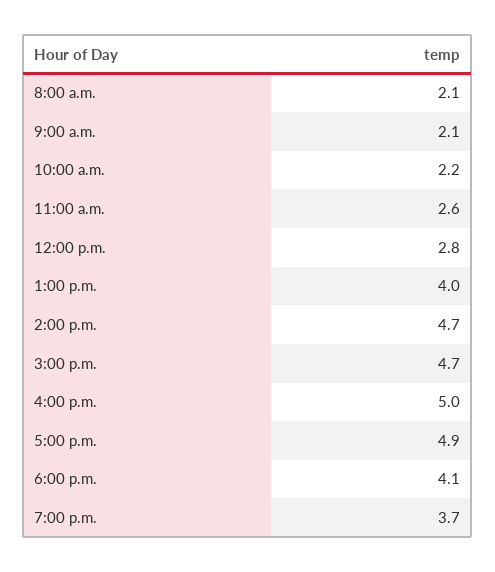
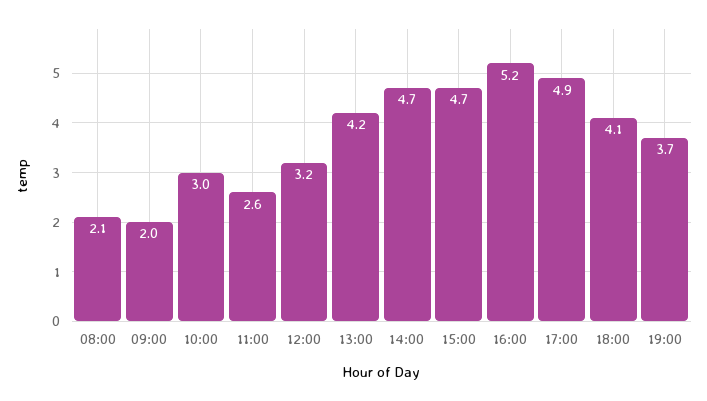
9:00 a.m.: 2.1 -> 2
10:00 a.m.: 2.2 -> 3
12:00 p.m.: 2.8 -> 3.2
1:00 p.m.: 4 -> 4.2
4:00 p.m.: 5 -> 5.2

